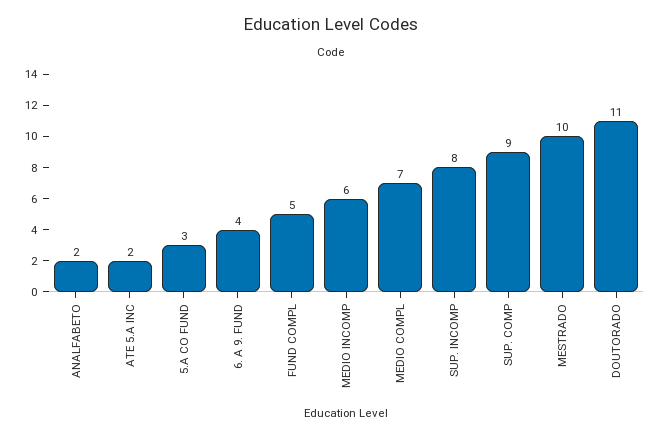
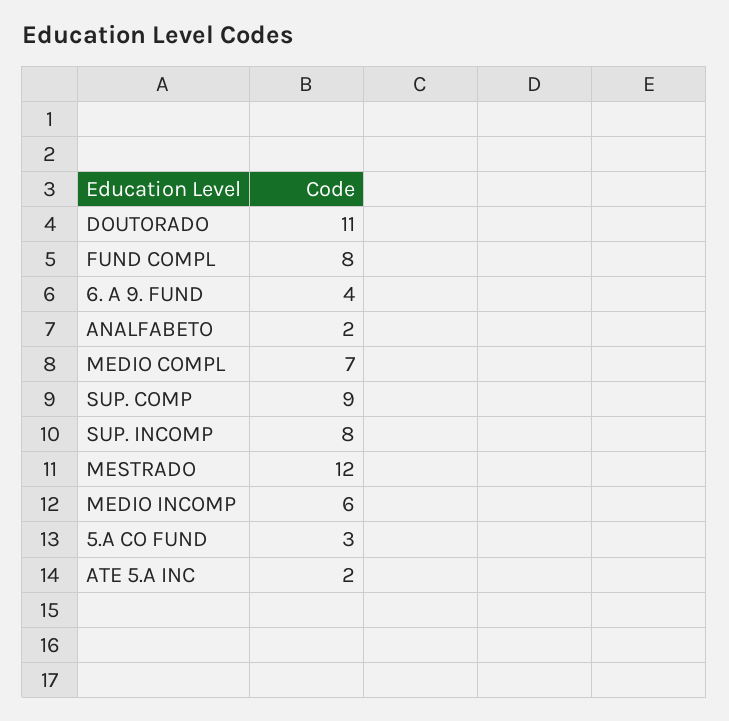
FUND COMPL: 5 -> 8
MESTRADO: 10 -> 12

